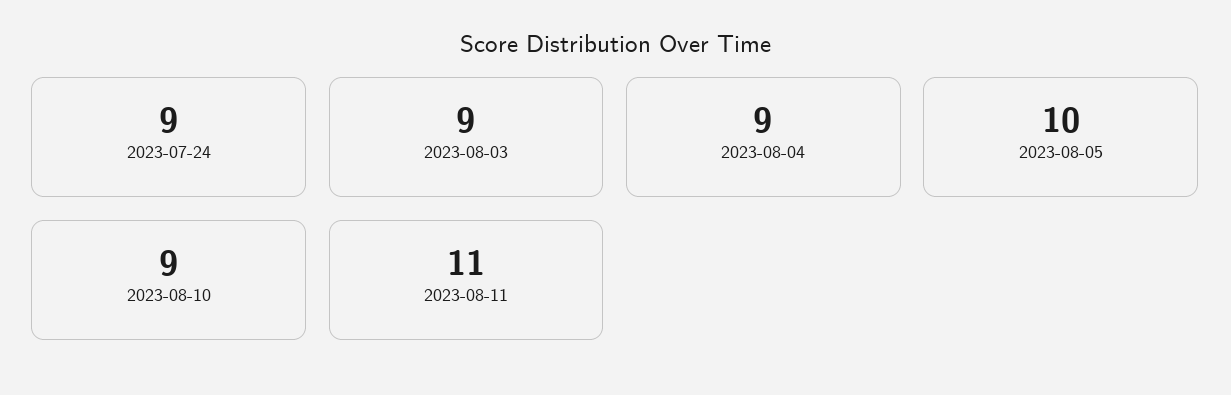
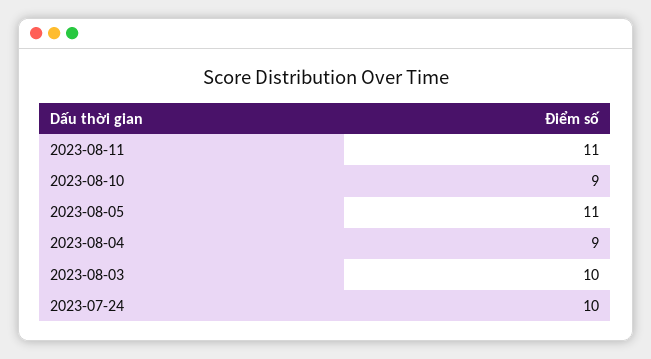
2023-07-24: 9 -> 10
2023-08-03: 9 -> 10
2023-08-05: 10 -> 11

